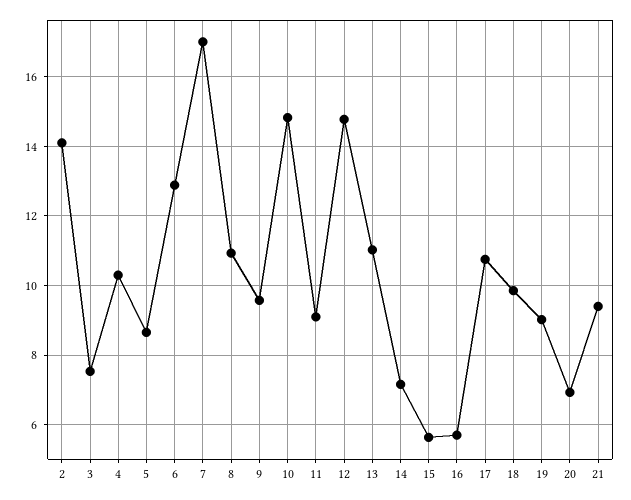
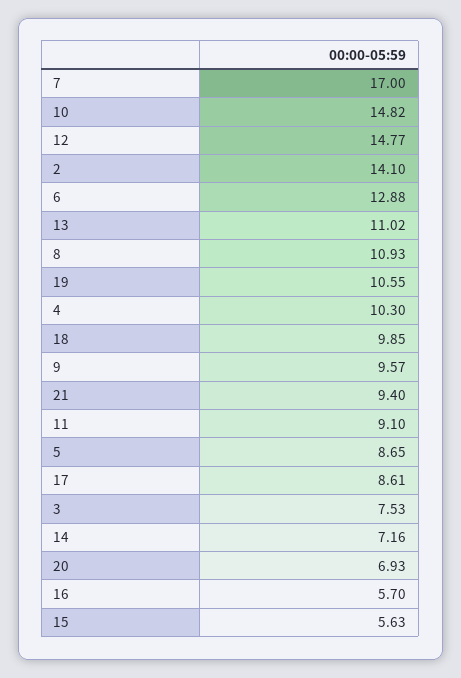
17: 10.8 -> 8.61
19: 9 -> 10.55

